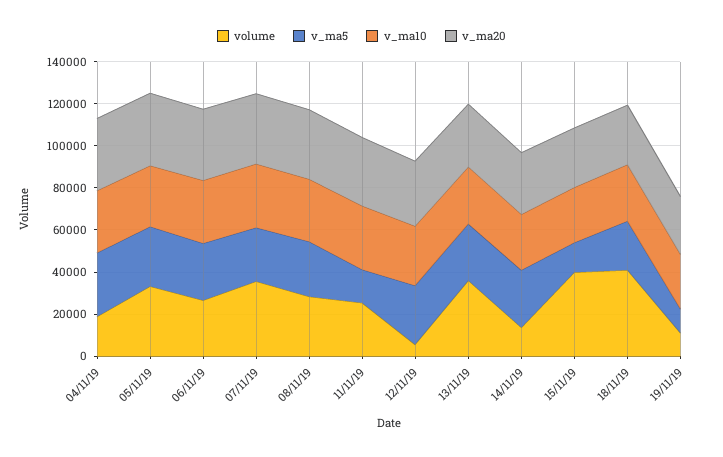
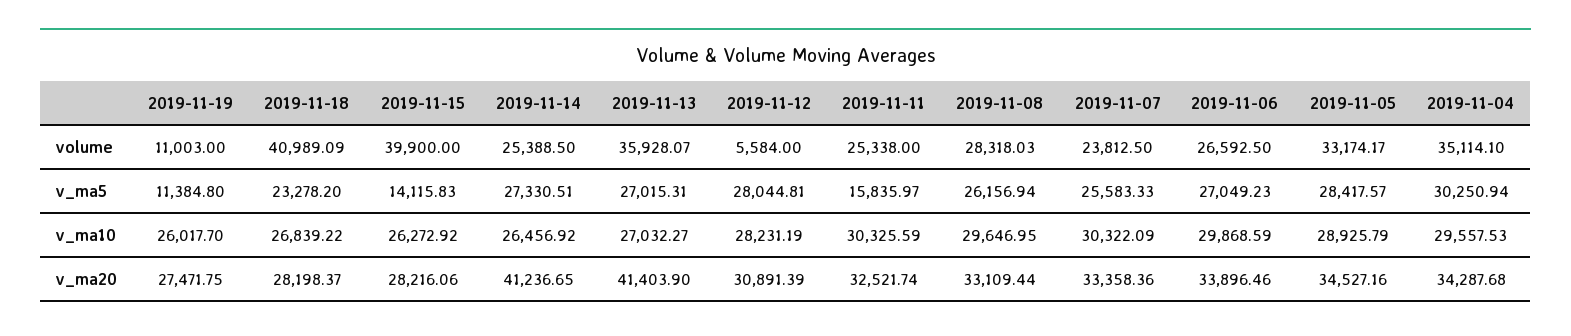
volume, 04/11/19: 20000 -> 35114.1
volume, 07/11/19: 35000 -> 23812.5
v_ma20, 13/11/19: 30000 -> 41403.9
volume, 14/11/19: 15000 -> 25388.5
v_ma20, 14/11/19: 30000 -> 41236.65

